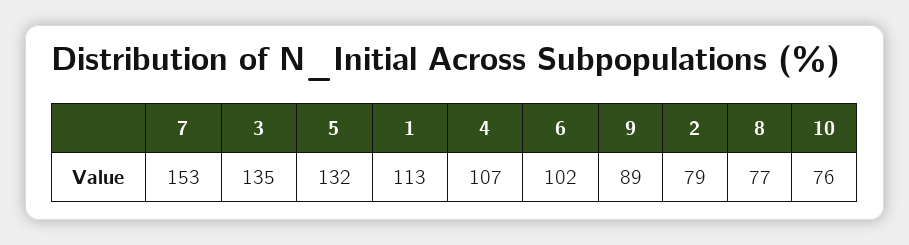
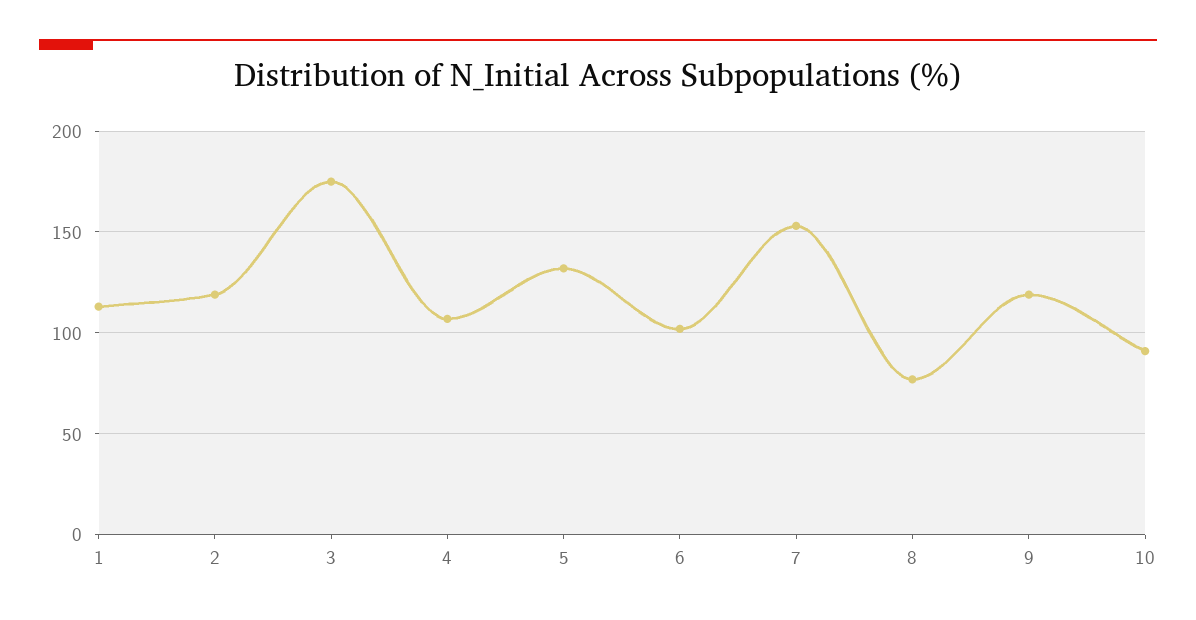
3: 135 -> 175
9: 89 -> 120
2: 79 -> 120
10: 76 -> 90

